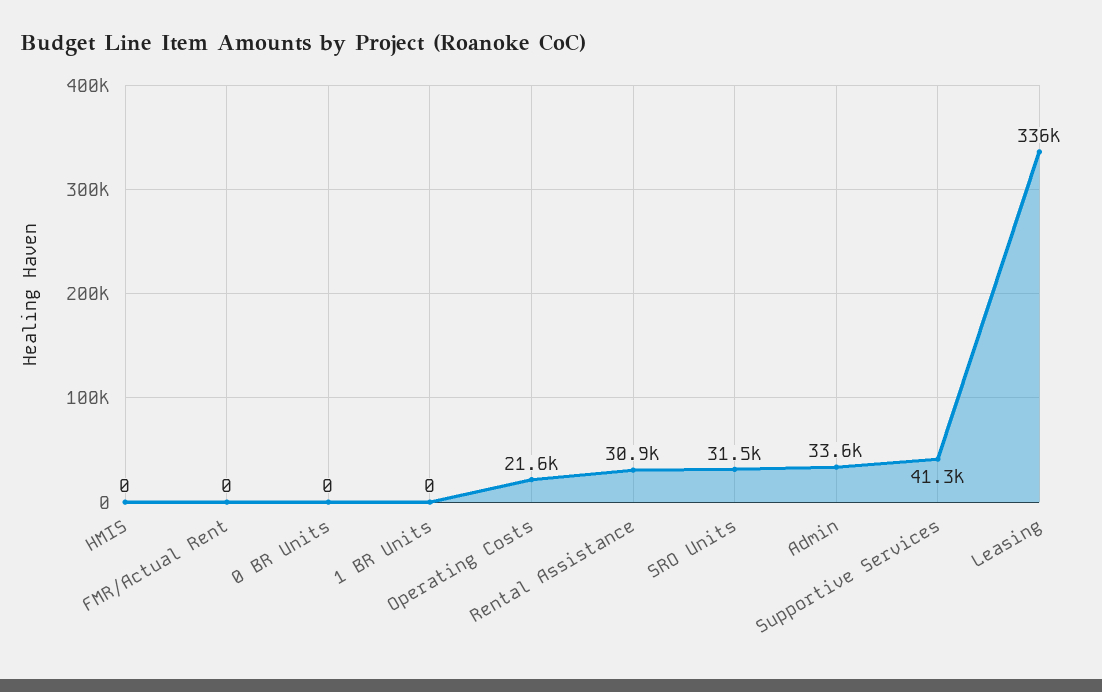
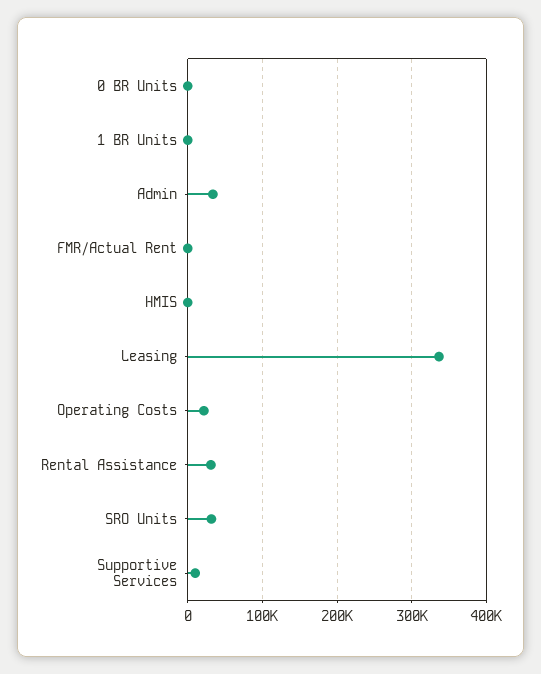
Supportive Services: 41300 -> 10000

